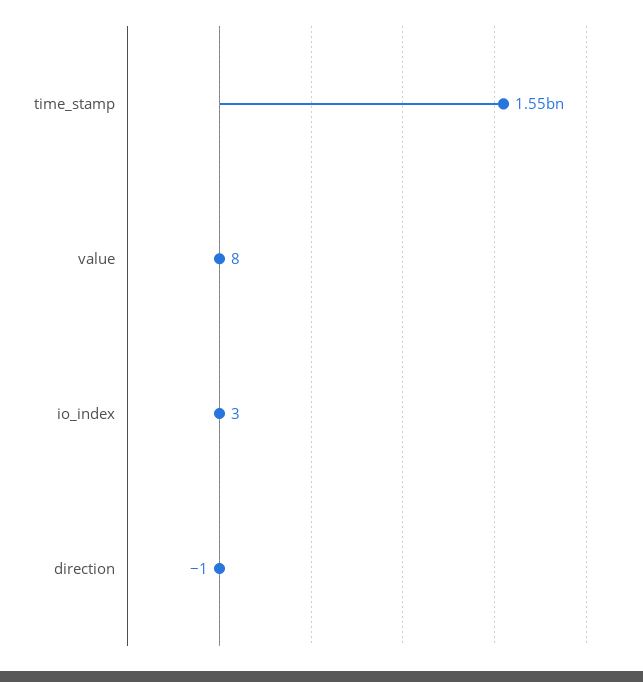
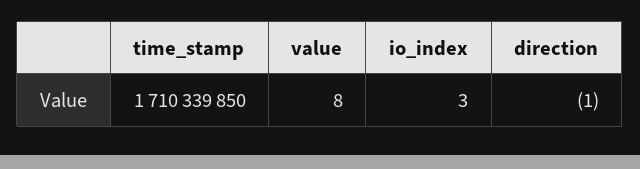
time_stamp: 1550000000 -> 1710339850

